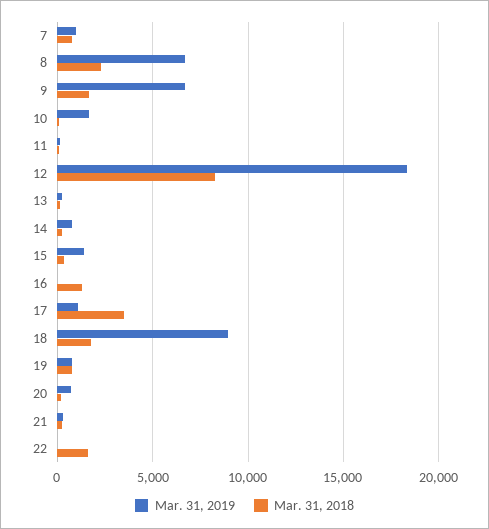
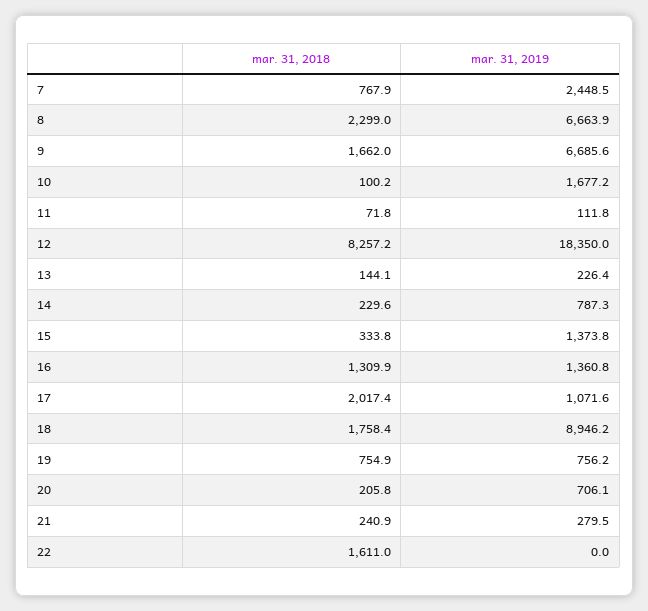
Mar. 31, 2019, 7: 1000 -> 2448.5
Mar. 31, 2019, 16: 0 -> 1360.8
Mar. 31, 2018, 17: 3500 -> 2017.4

